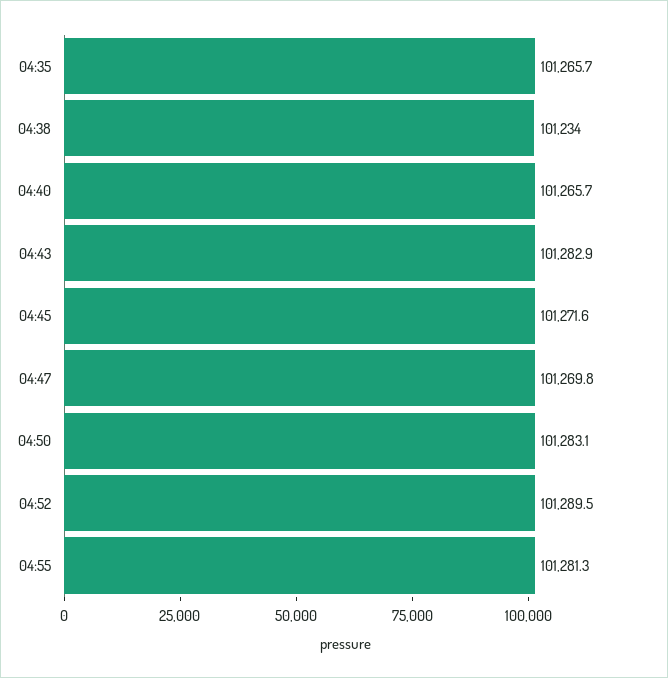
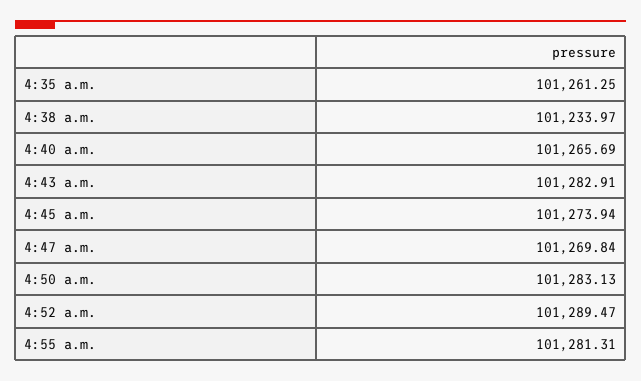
04:35: 101265.7 -> 101261.25
04:45: 101271.6 -> 101273.94

